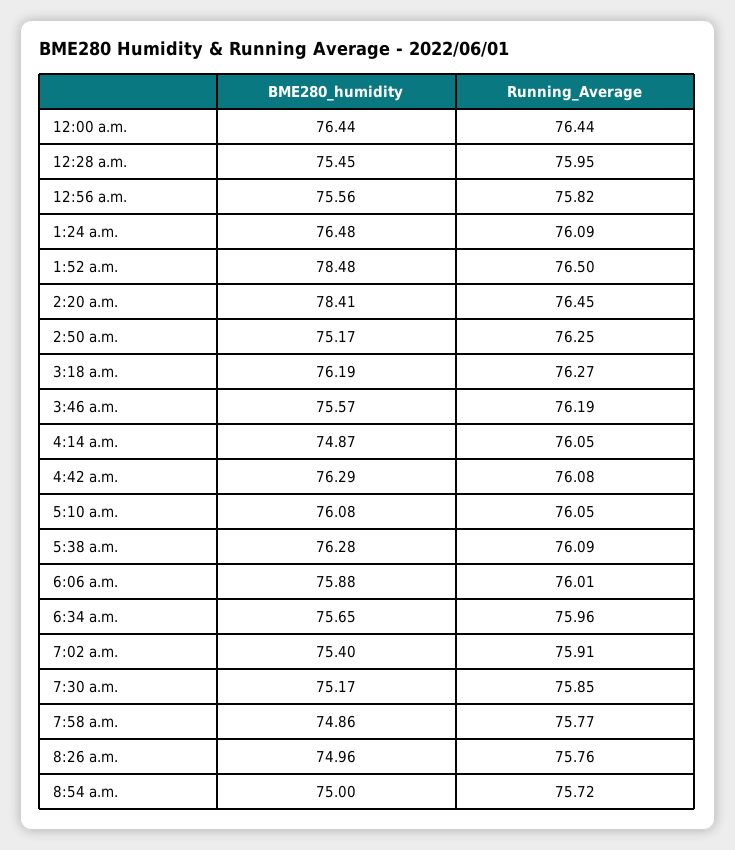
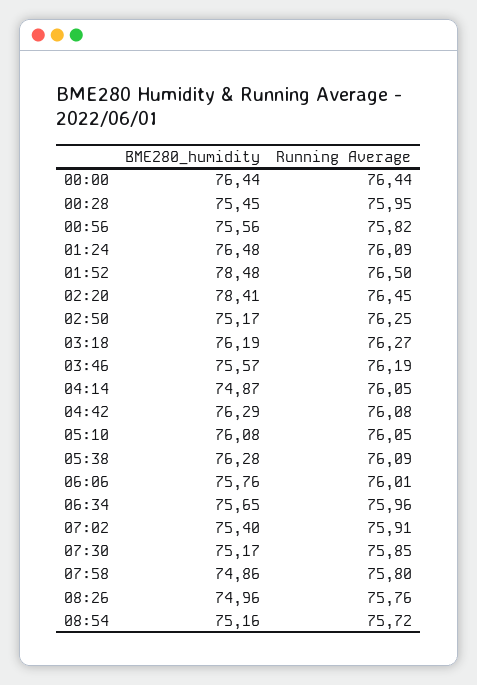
BME280_humidity, 6:06 a.m.: 75.88 -> 75.76
Running_Average, 7:58 a.m.: 75.77 -> 75.8
BME280_humidity, 8:54 a.m.: 75 -> 75.16

